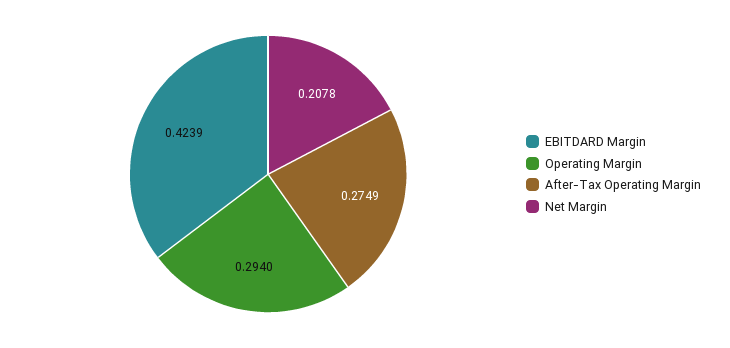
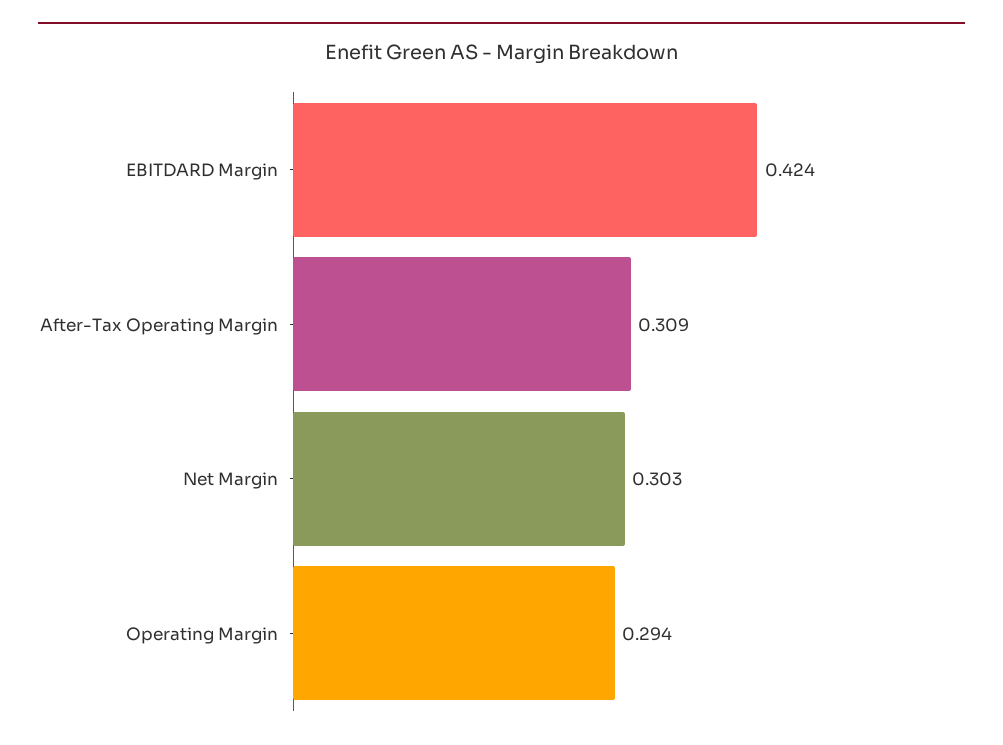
After-Tax Operating Margin: 0.2749 -> 0.309
Net Margin: 0.2078 -> 0.303

